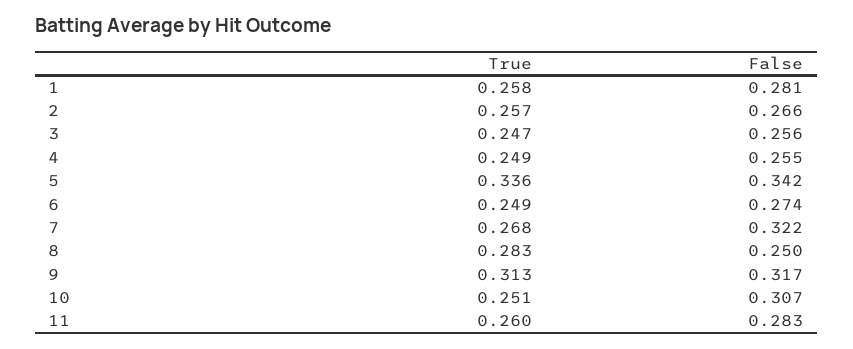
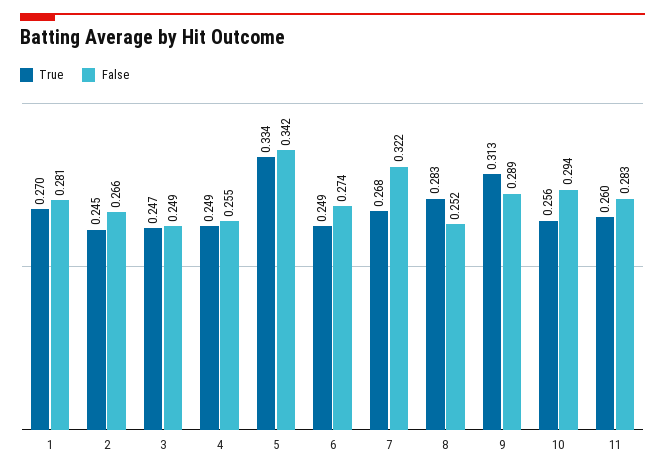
True, 1: 0.258 -> 0.27
True, 2: 0.257 -> 0.245
False, 3: 0.256 -> 0.249
True, 5: 0.336 -> 0.334
False, 8: 0.25 -> 0.252
False, 9: 0.317 -> 0.289
True, 10: 0.251 -> 0.256
False, 10: 0.307 -> 0.294

